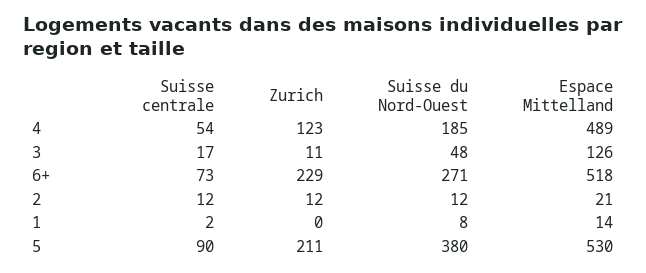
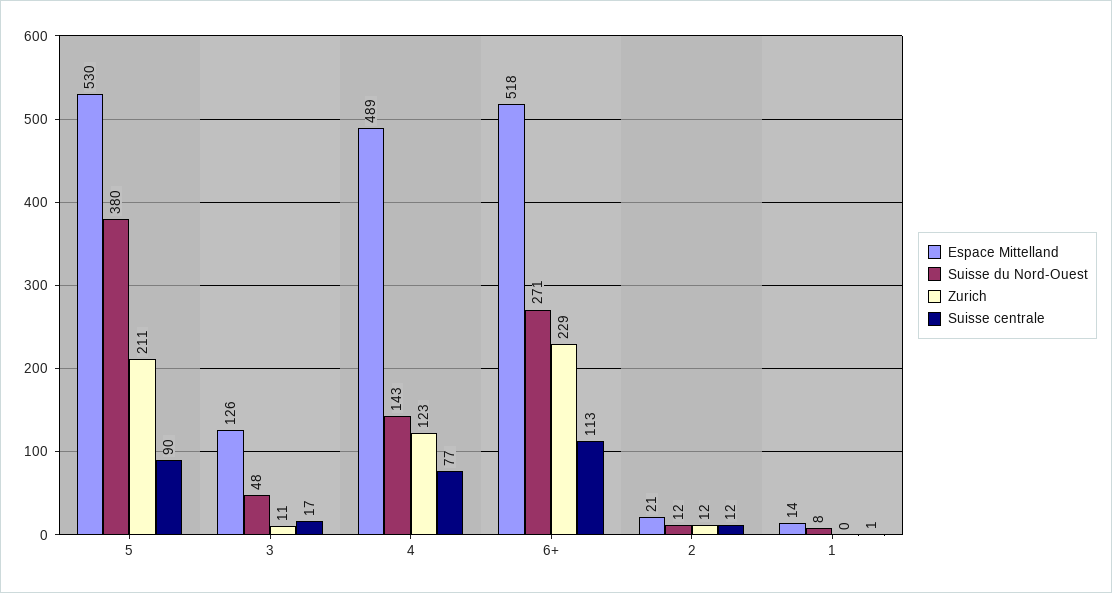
Suisse centrale, 4: 54 -> 77
Suisse du Nord-Ouest, 4: 185 -> 143
Suisse centrale, 6+: 73 -> 113
Suisse centrale, 1: 2 -> 1

